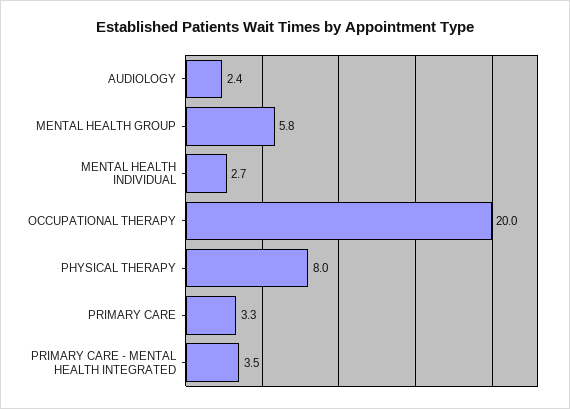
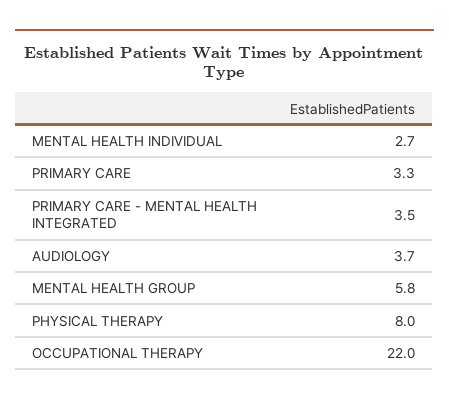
AUDIOLOGY: 2.4 -> 3.7
OCCUPATIONAL THERAPY: 20 -> 22

